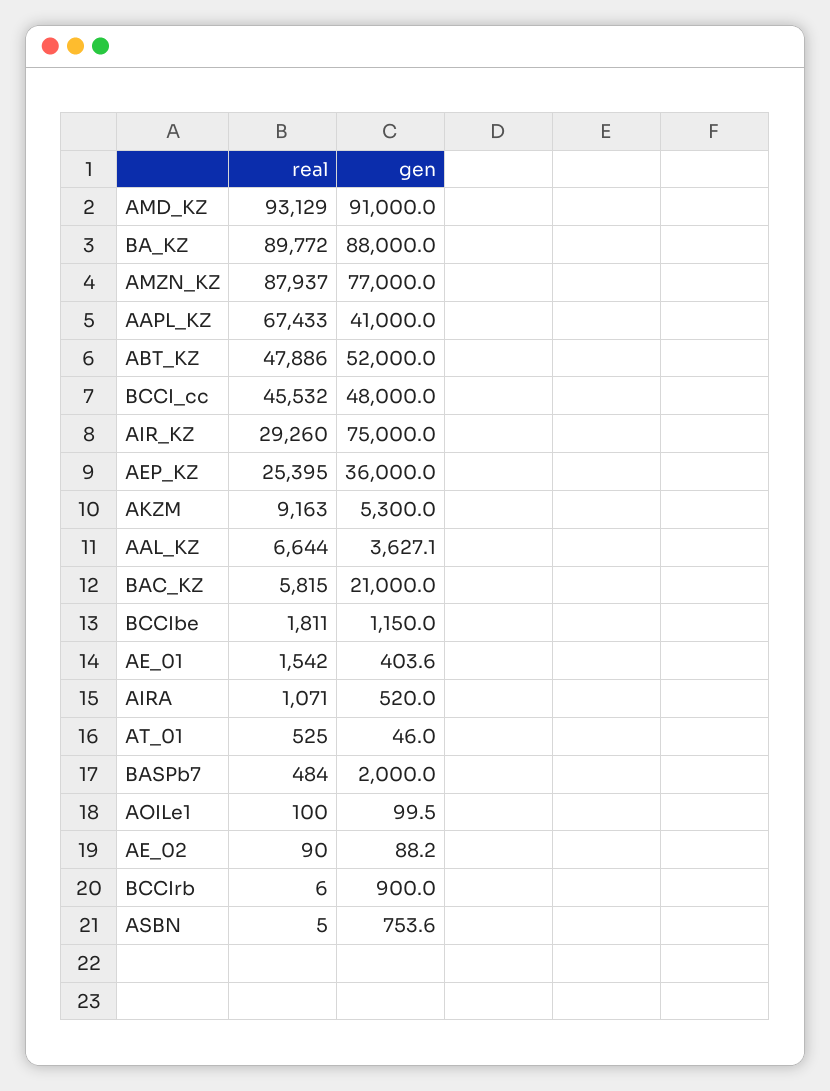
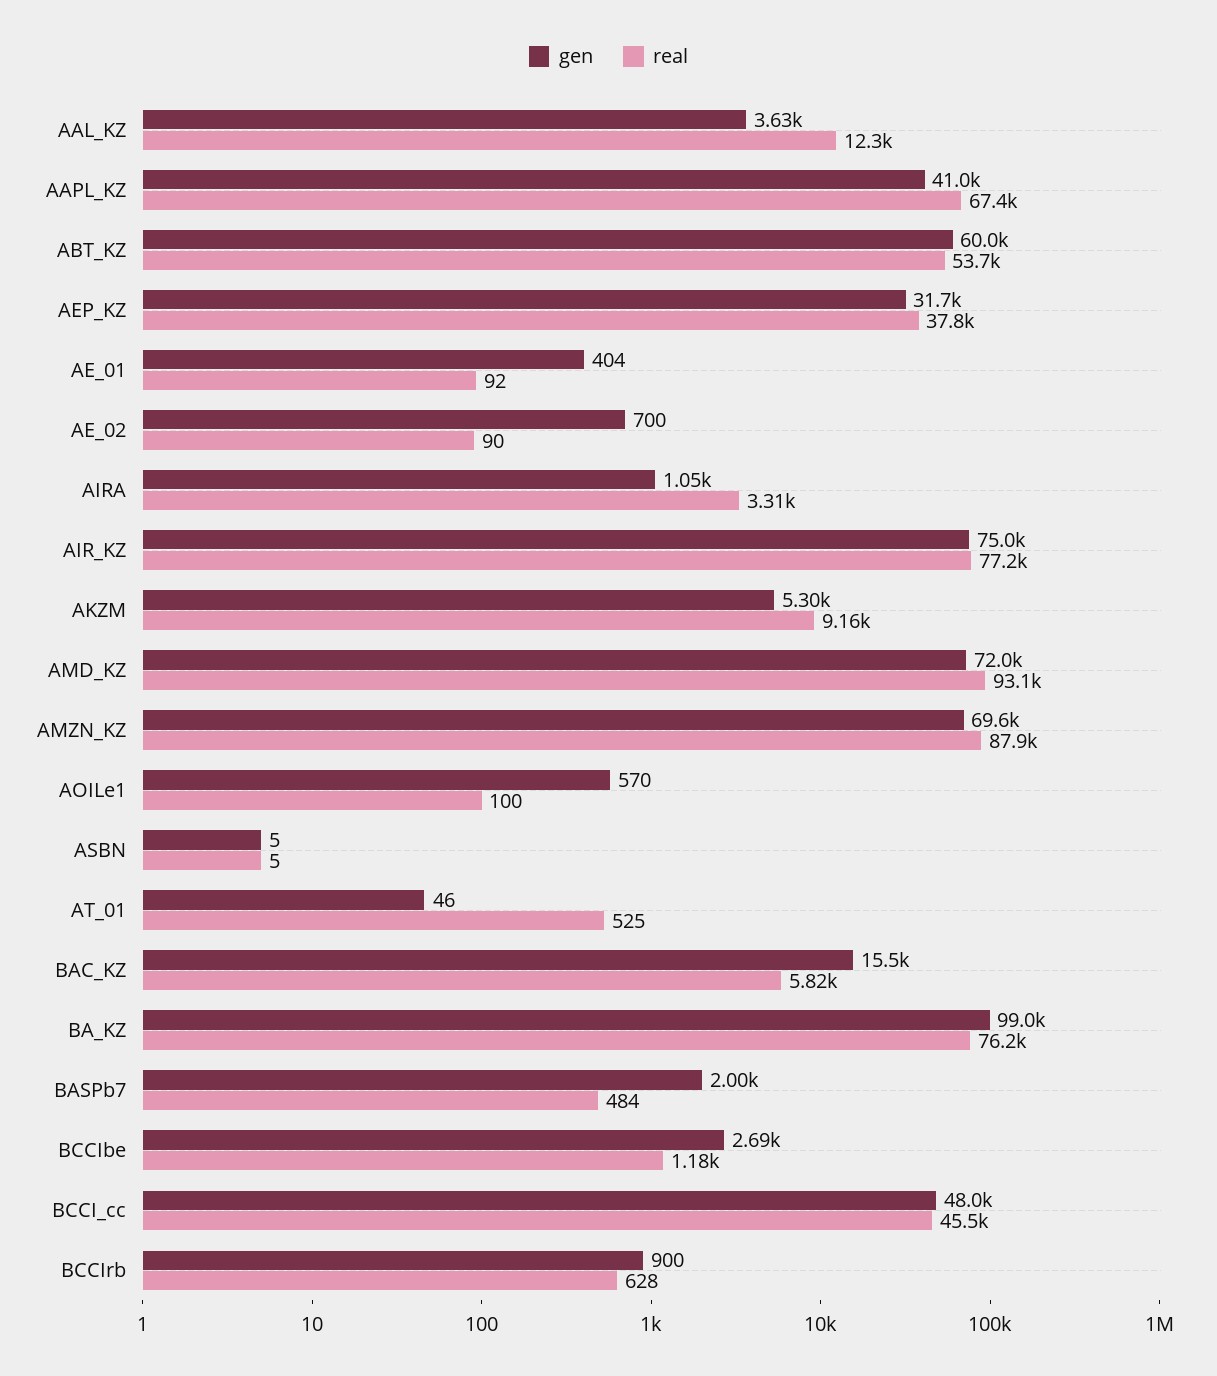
gen, AMD_KZ: 91000 -> 72000
real, BA_KZ: 89772 -> 76200
gen, BA_KZ: 88000 -> 99000
gen, AMZN_KZ: 77000 -> 69600
real, ABT_KZ: 47886 -> 53700
gen, ABT_KZ: 52000 -> 60000
real, AIR_KZ: 29260 -> 77200
real, AEP_KZ: 25395 -> 37800
gen, AEP_KZ: 36000 -> 31700
real, AAL_KZ: 6644 -> 12300
gen, BAC_KZ: 21000 -> 15500
real, BCCIbe: 1811 -> 1180
gen, BCCIbe: 1150 -> 2690
real, AE_01: 1542 -> 92
real, AIRA: 1071 -> 3310
gen, AIRA: 520 -> 1050
gen, AOILe1: 99.5 -> 570
gen, AE_02: 88.2 -> 700
real, BCCIrb: 6 -> 628
gen, ASBN: 753.6 -> 5

